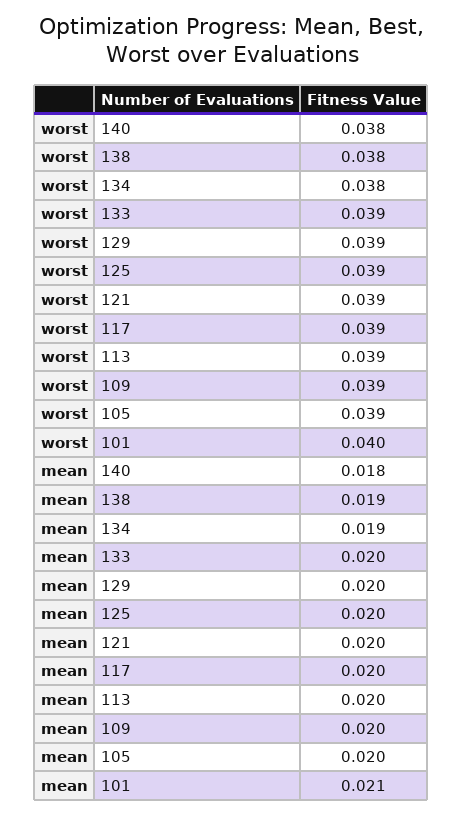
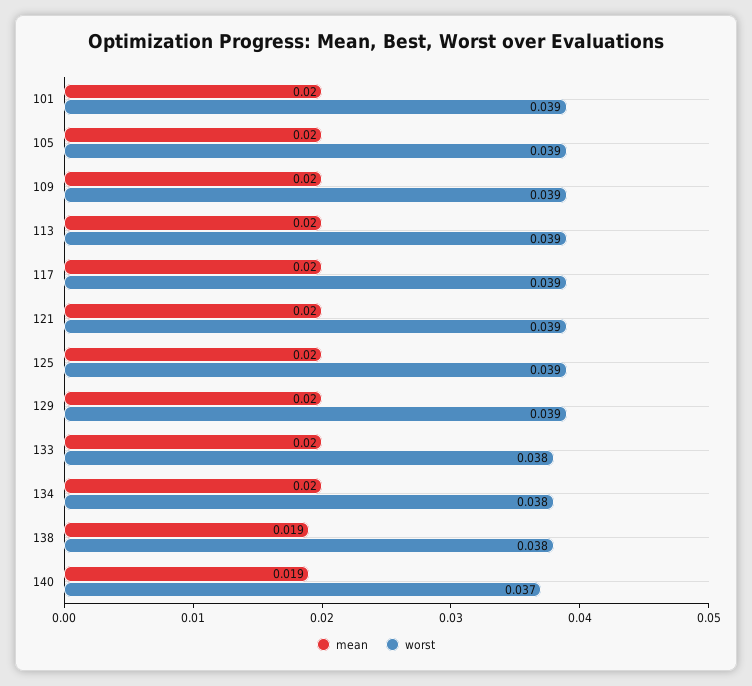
worst, 140: 0.038 -> 0.037
worst, 133: 0.039 -> 0.038
worst, 101: 0.04 -> 0.039
mean, 140: 0.018 -> 0.019
mean, 134: 0.019 -> 0.02
mean, 101: 0.021 -> 0.02

